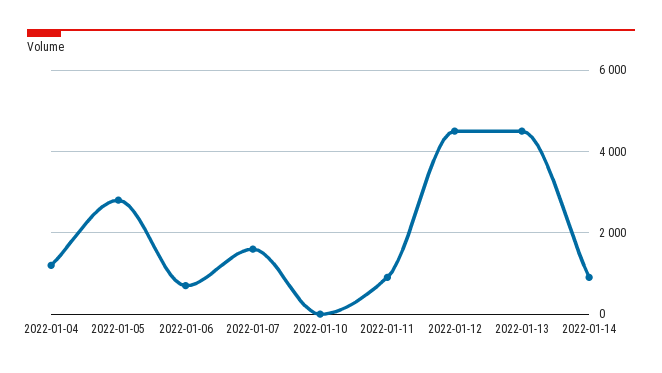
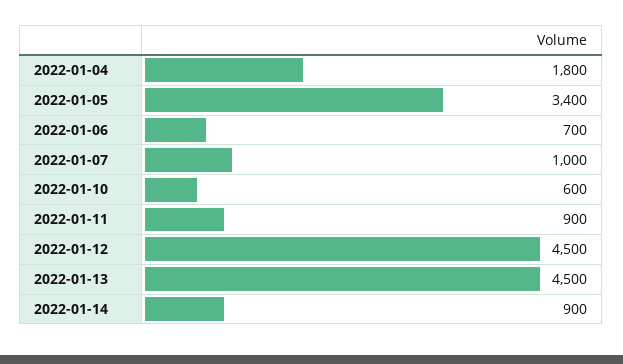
2022-01-04: 1200 -> 1800
2022-01-05: 2800 -> 3400
2022-01-07: 1600 -> 1000
2022-01-10: 0 -> 600

